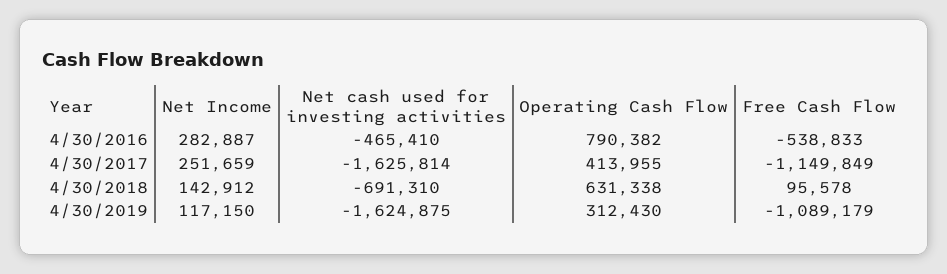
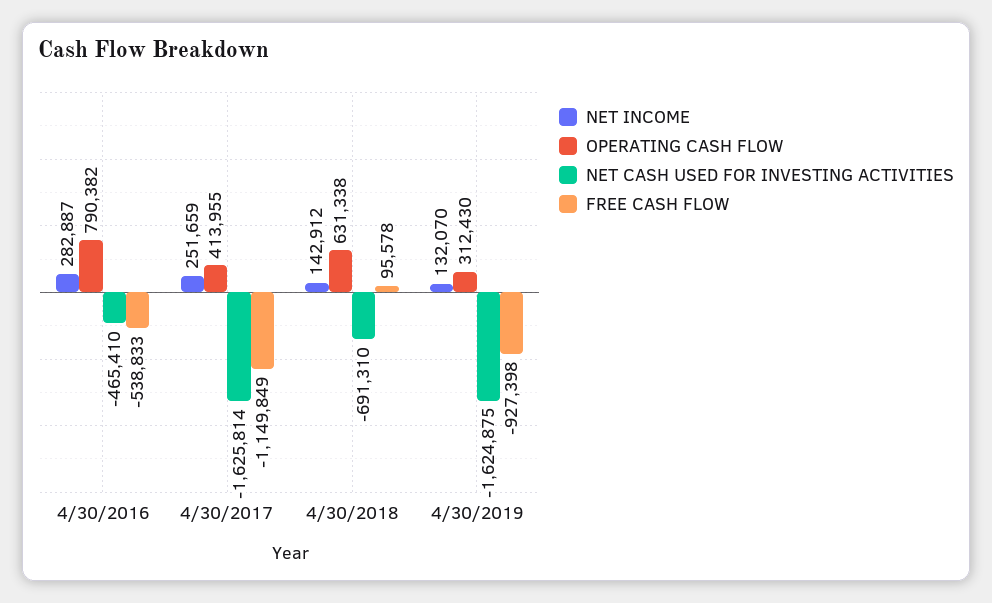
Net Income, 4/30/2019: 117150 -> 132070
Free Cash Flow, 4/30/2019: -1089179 -> -927398

